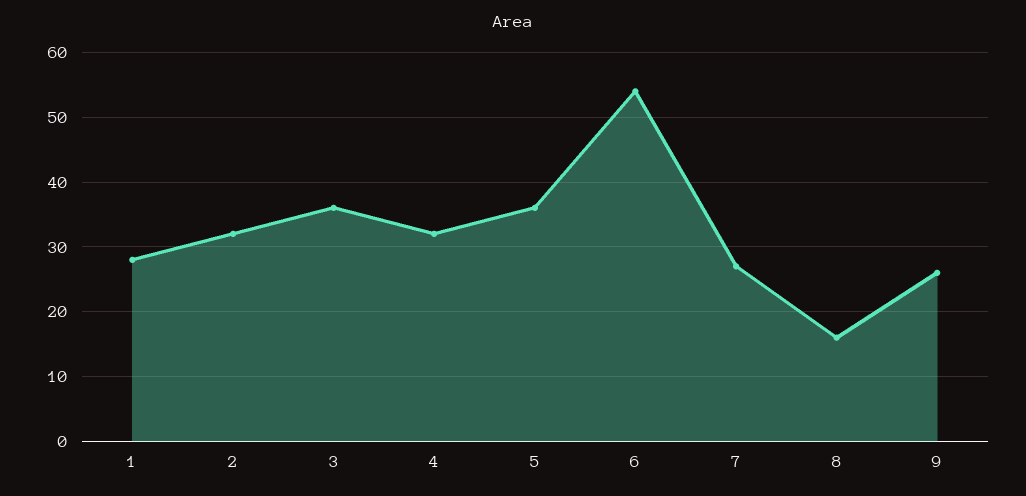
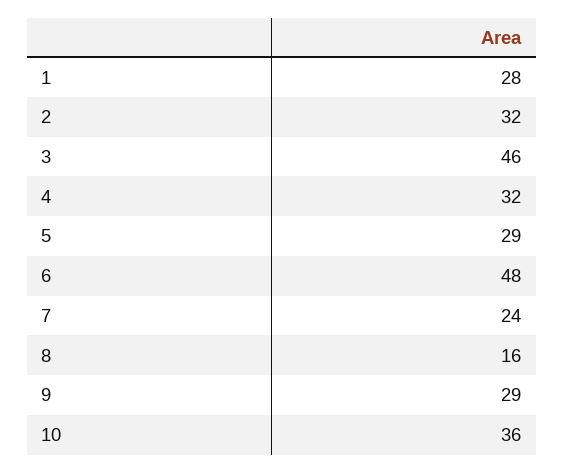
3: 36 -> 46
5: 36 -> 29
6: 54 -> 48
7: 27 -> 24
9: 26 -> 29
10: none -> 36

